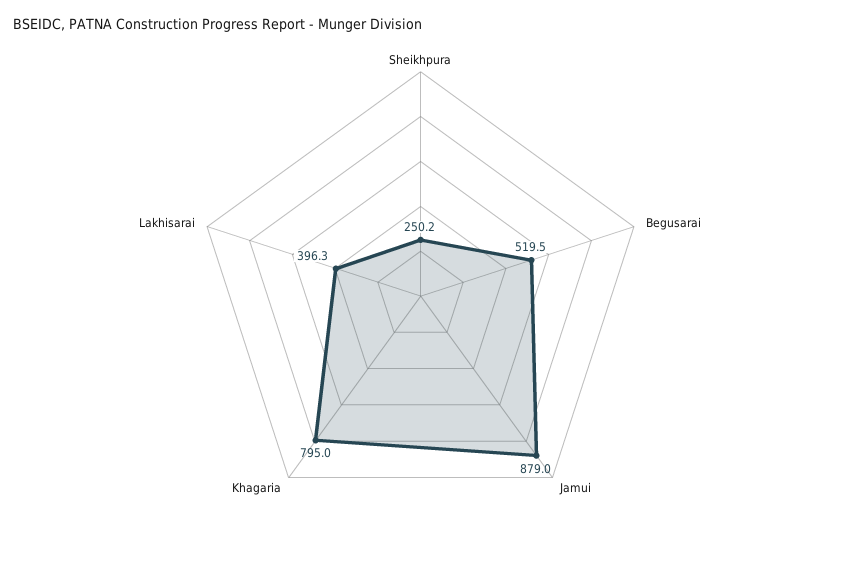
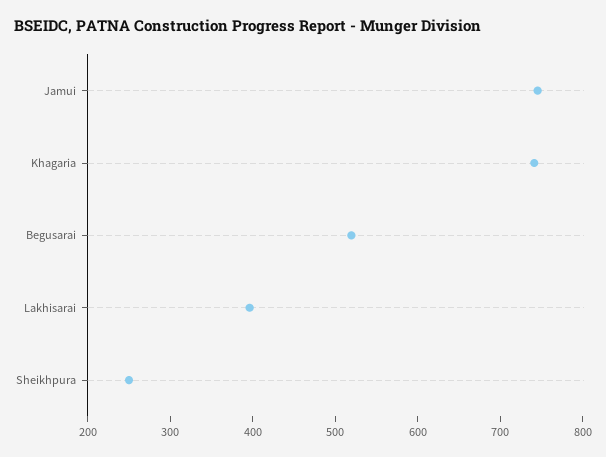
Jamui: 879 -> 740
Khagaria: 795 -> 740

